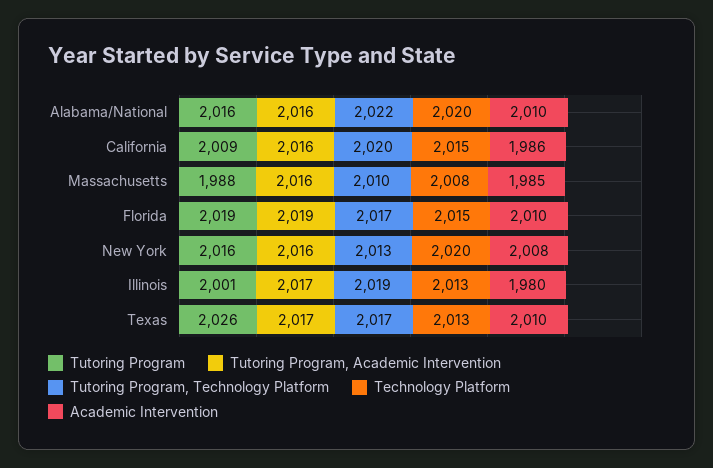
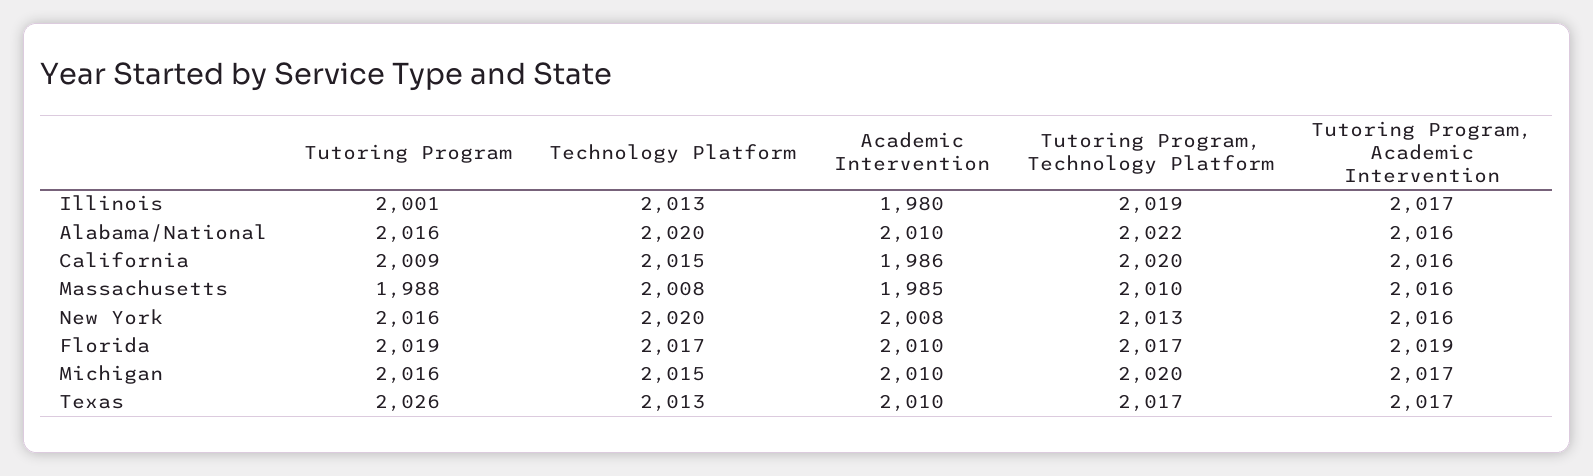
Technology Platform, Florida: 2015 -> 2017
Tutoring Program, Michigan: none -> 2016
Technology Platform, Michigan: none -> 2015
Academic Intervention, Michigan: none -> 2010
Tutoring Program, Technology Platform, Michigan: none -> 2020
Tutoring Program, Academic Intervention, Michigan: none -> 2017

